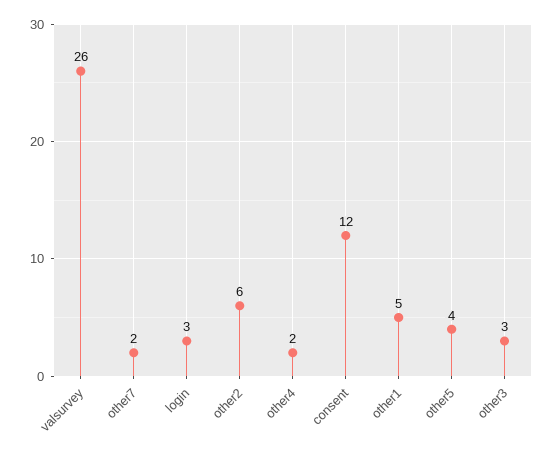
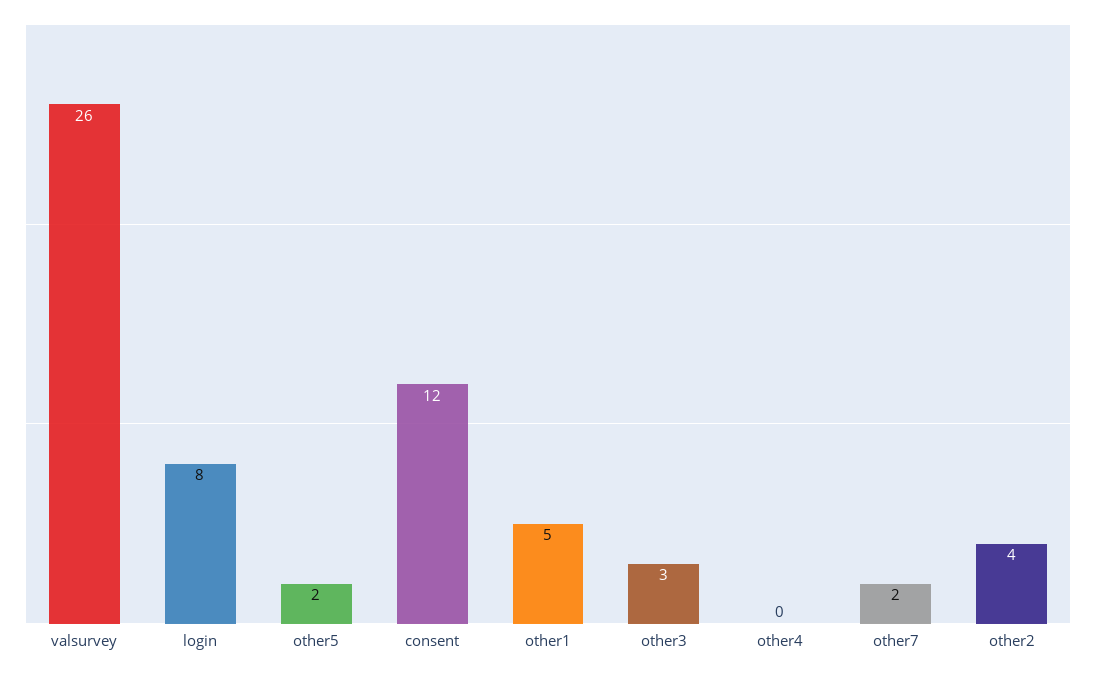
login: 3 -> 8
other2: 6 -> 4
other4: 2 -> 0
other5: 4 -> 2

